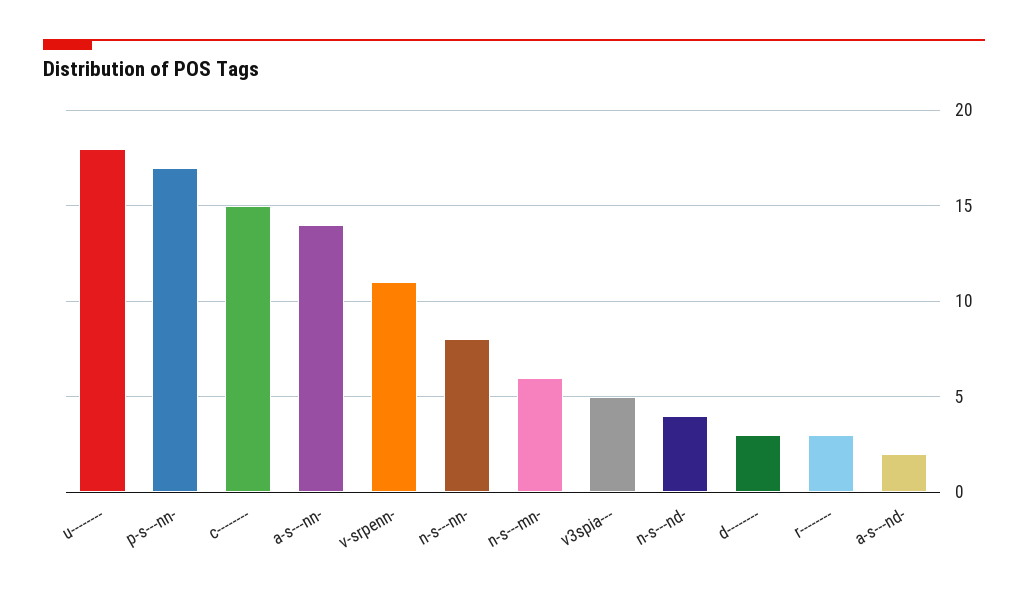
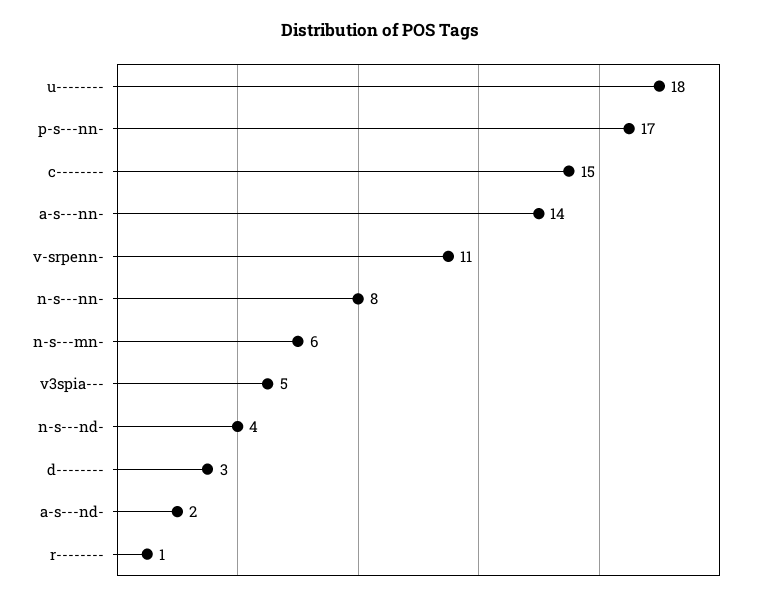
r--------: 3 -> 1

